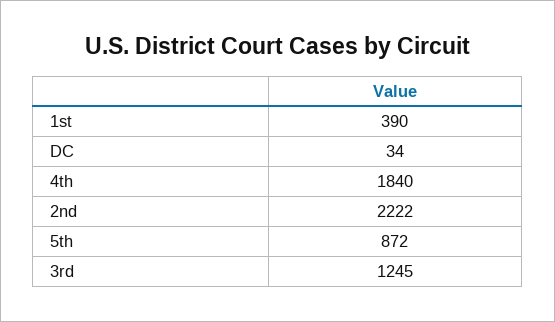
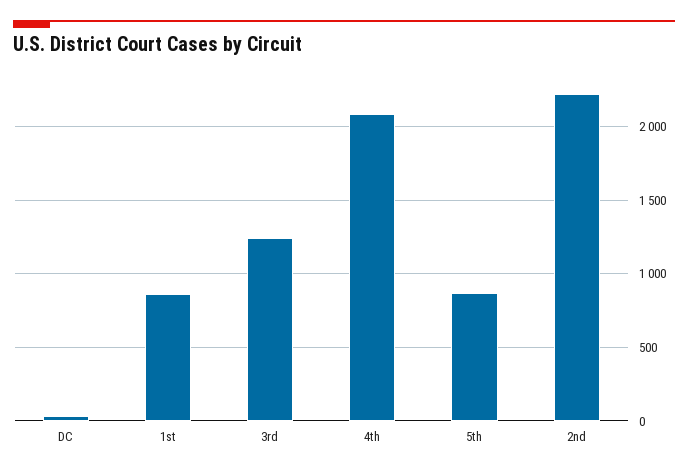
1st: 390 -> 850
4th: 1840 -> 2100

